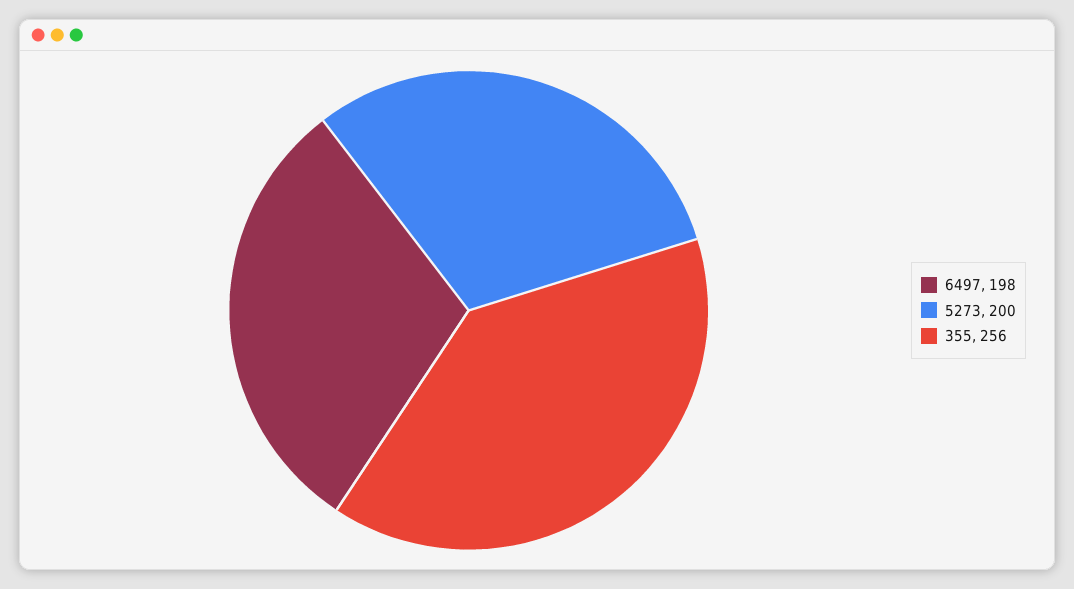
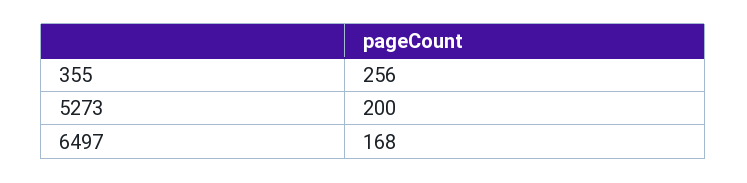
6497: 198 -> 168

